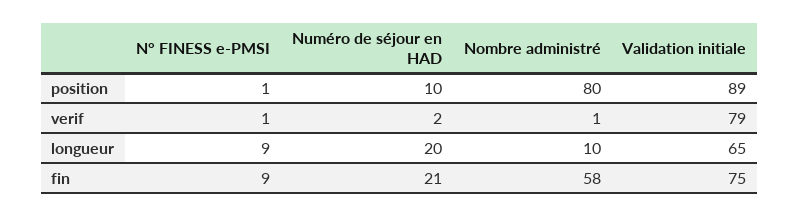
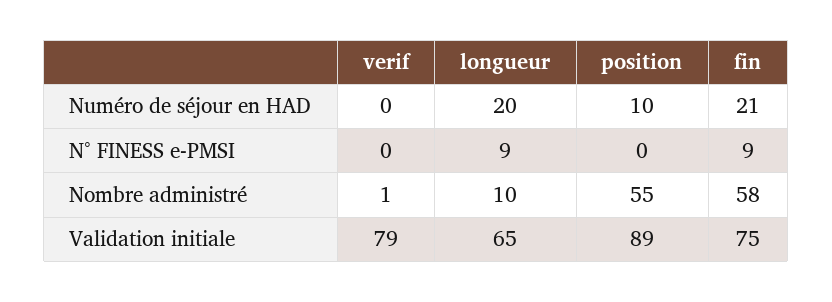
N° FINESS e-PMSI, position: 1 -> 0
Nombre administré, position: 80 -> 55
N° FINESS e-PMSI, verif: 1 -> 0
Numéro de séjour en HAD, verif: 2 -> 0

